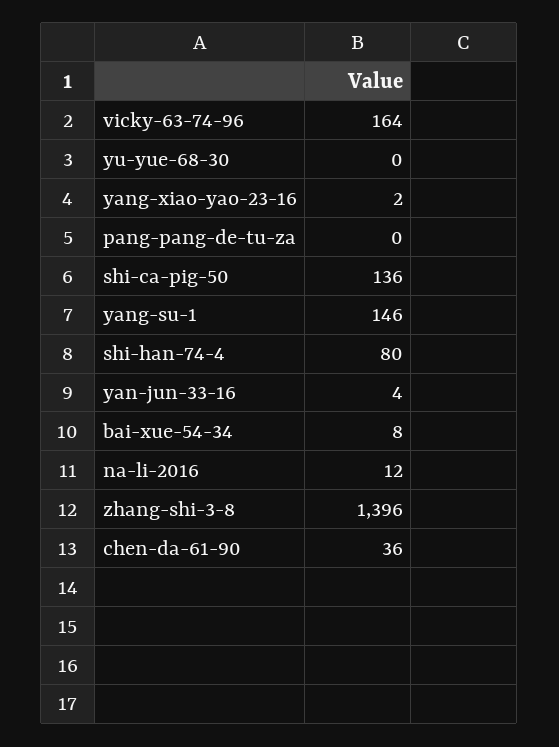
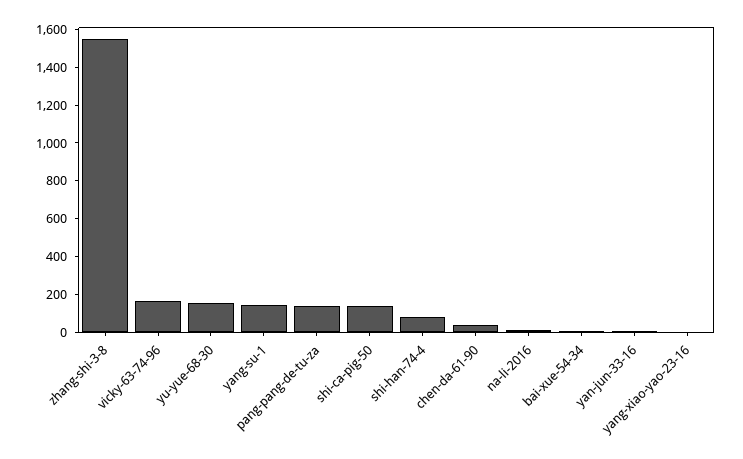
yu-yue-68-30: 0 -> 150
pang-pang-de-tu-za: 0 -> 150
zhang-shi-3-8: 1396 -> 1550

